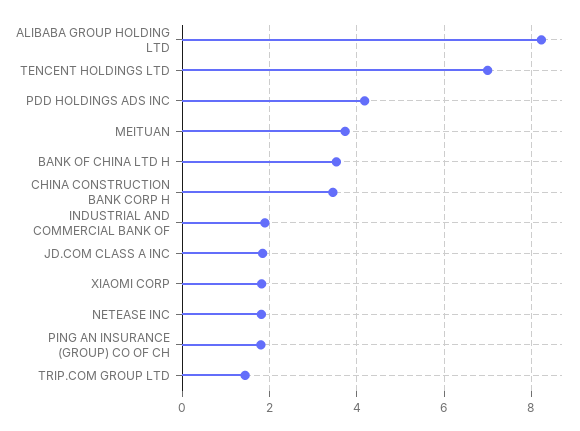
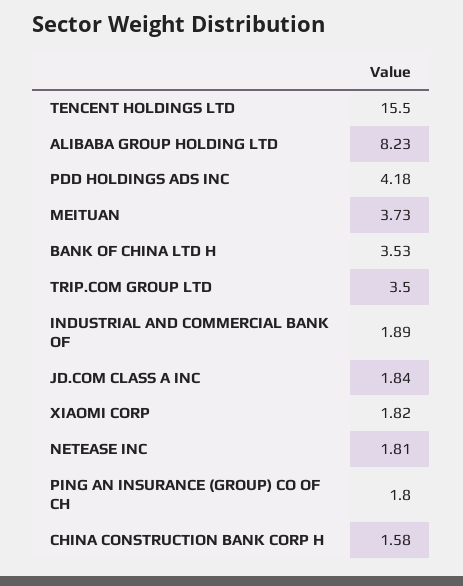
TENCENT HOLDINGS LTD: 7 -> 15.5
CHINA CONSTRUCTION BANK CORP H: 3.4 -> 1.58
TRIP.COM GROUP LTD: 1.4 -> 3.5

